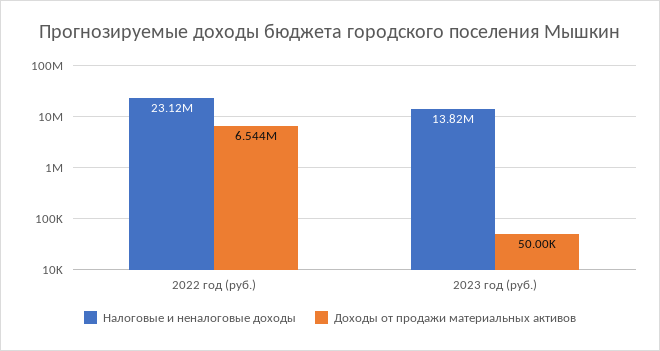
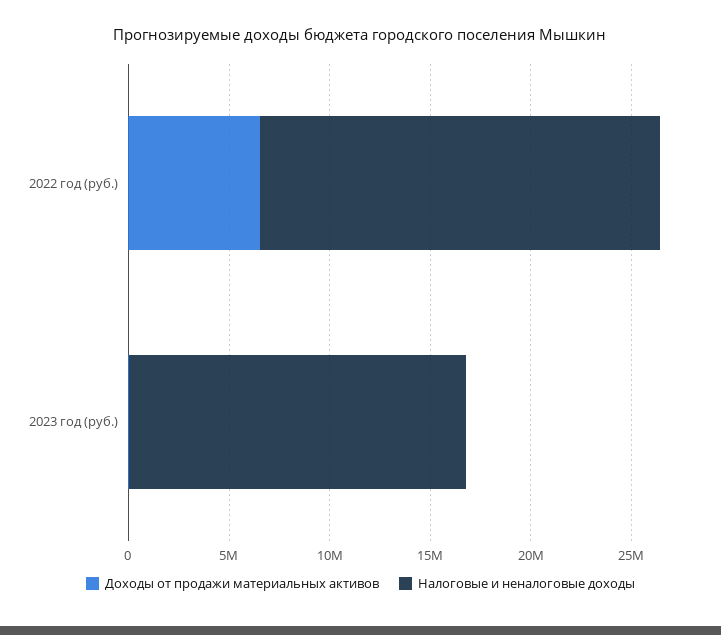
Налоговые и неналоговые доходы, 2022 год (руб.): 23120000 -> 20000000
Налоговые и неналоговые доходы, 2023 год (руб.): 13820000 -> 17000000

